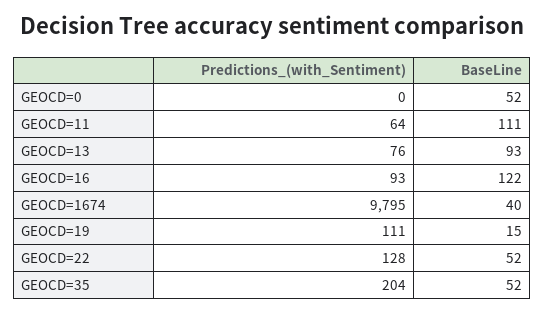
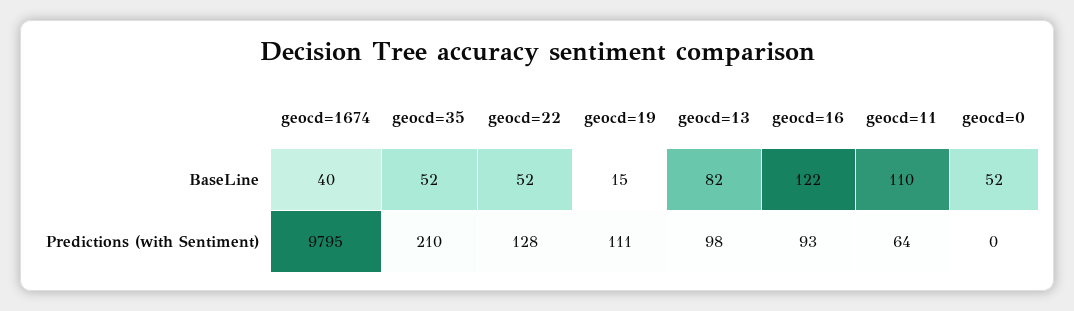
BaseLine, GEOCD=11: 111 -> 110
Predictions_(with_Sentiment), GEOCD=13: 76 -> 98
BaseLine, GEOCD=13: 93 -> 82
Predictions_(with_Sentiment), GEOCD=35: 204 -> 210

